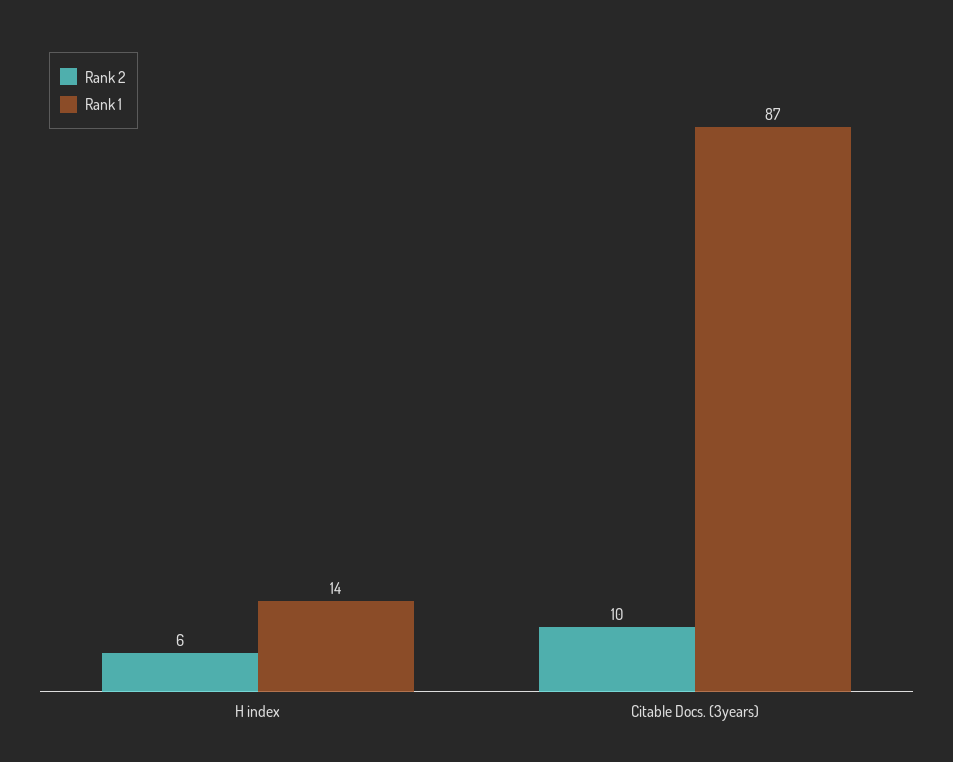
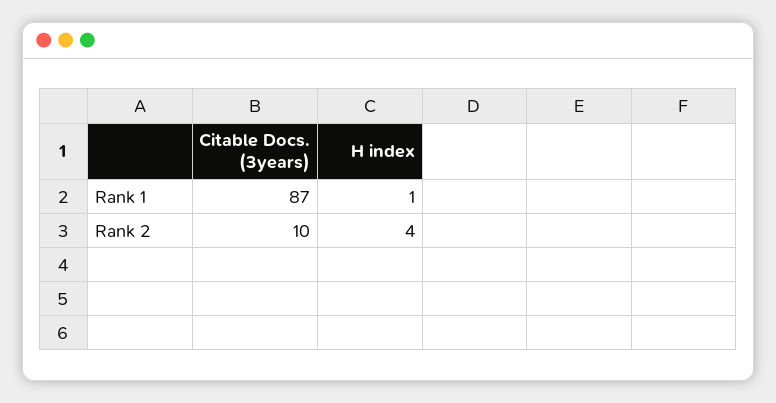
Rank 2, H index: 6 -> 4
Rank 1, H index: 14 -> 1

